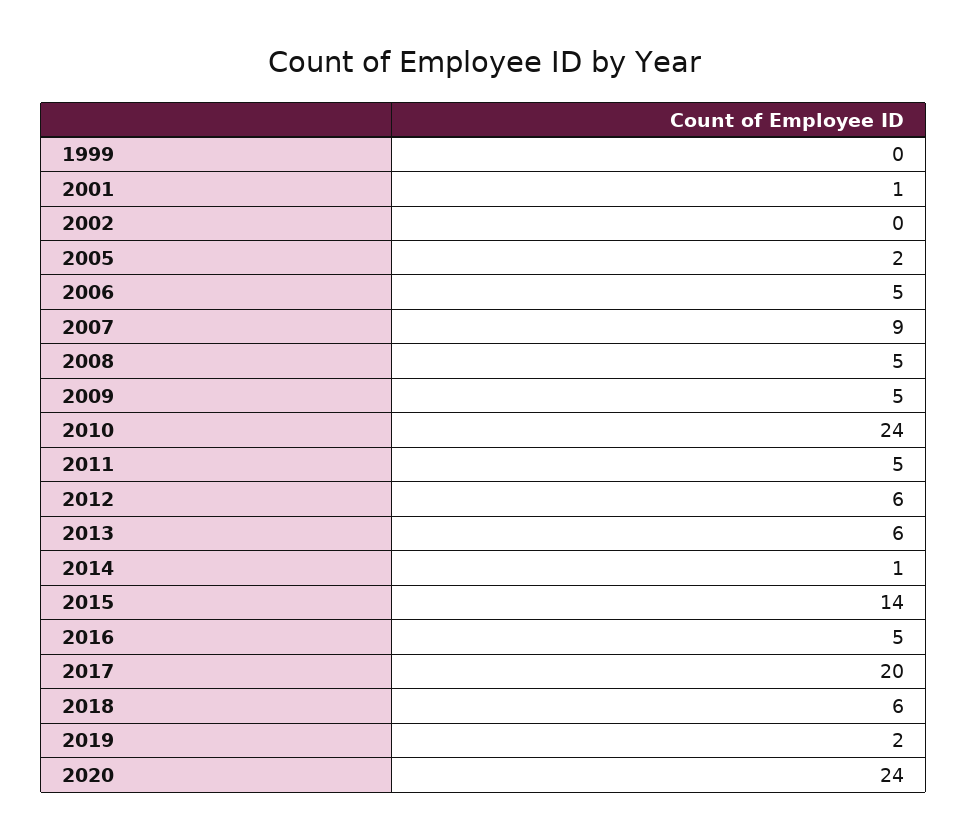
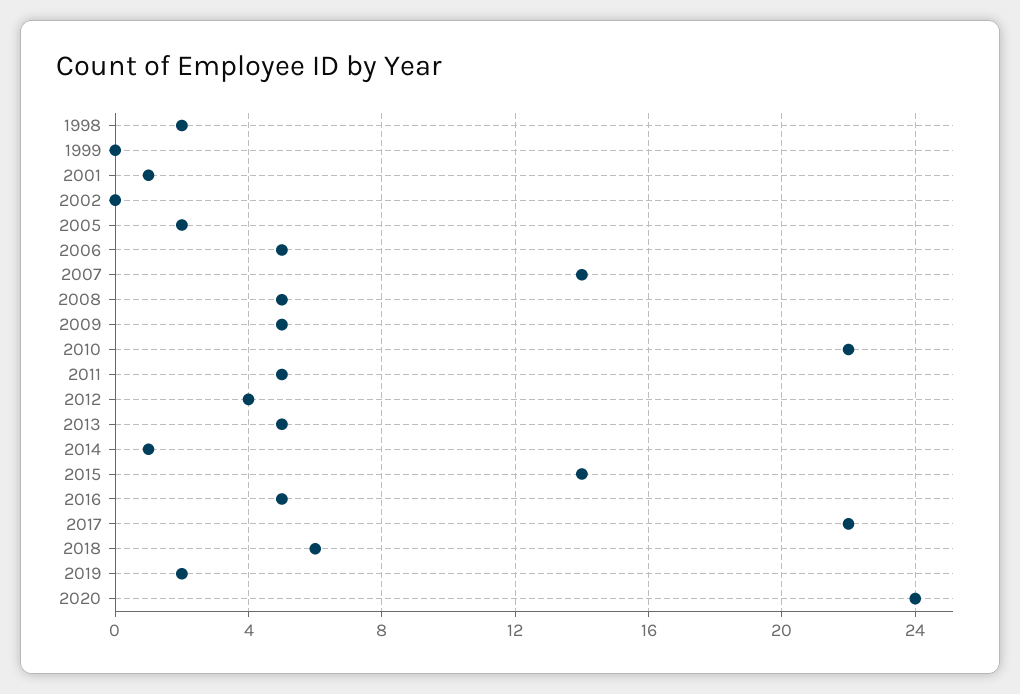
2007: 9 -> 14
2010: 24 -> 22
2012: 6 -> 4
2013: 6 -> 5
2017: 20 -> 22
1998: none -> 2

